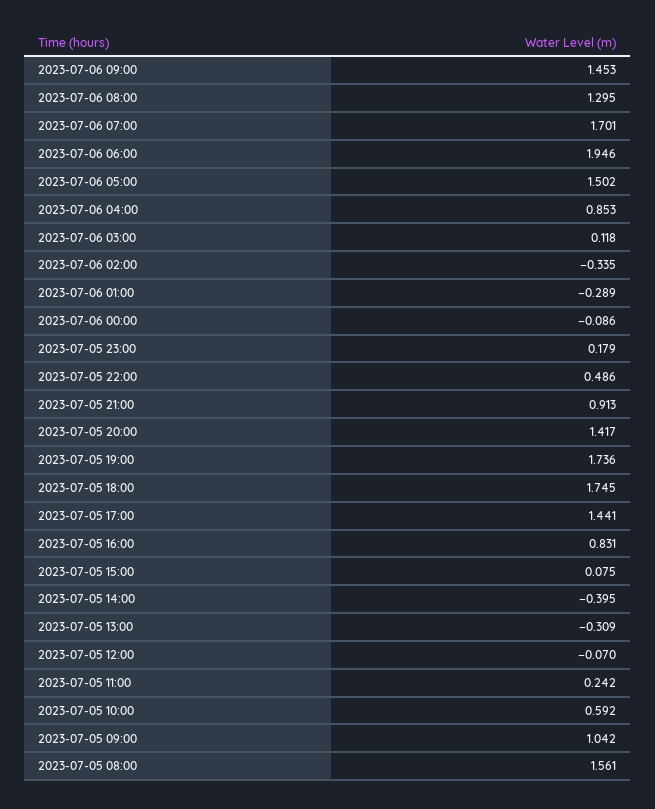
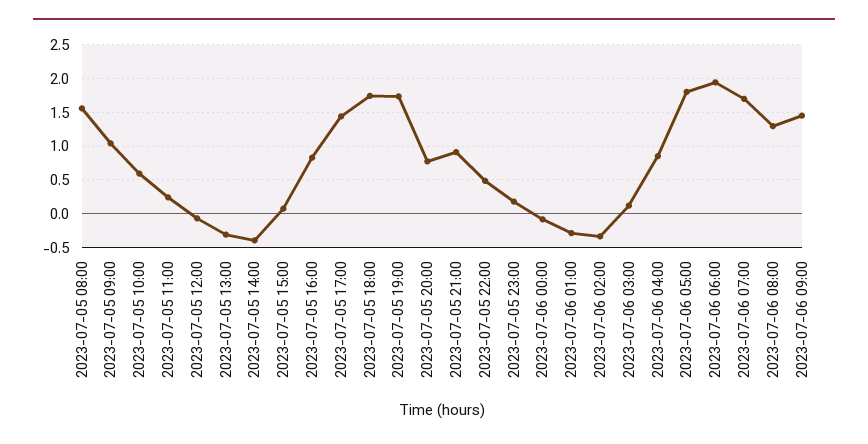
2023-07-06 05:00: 1.502 -> 1.8
2023-07-05 20:00: 1.417 -> 0.8

